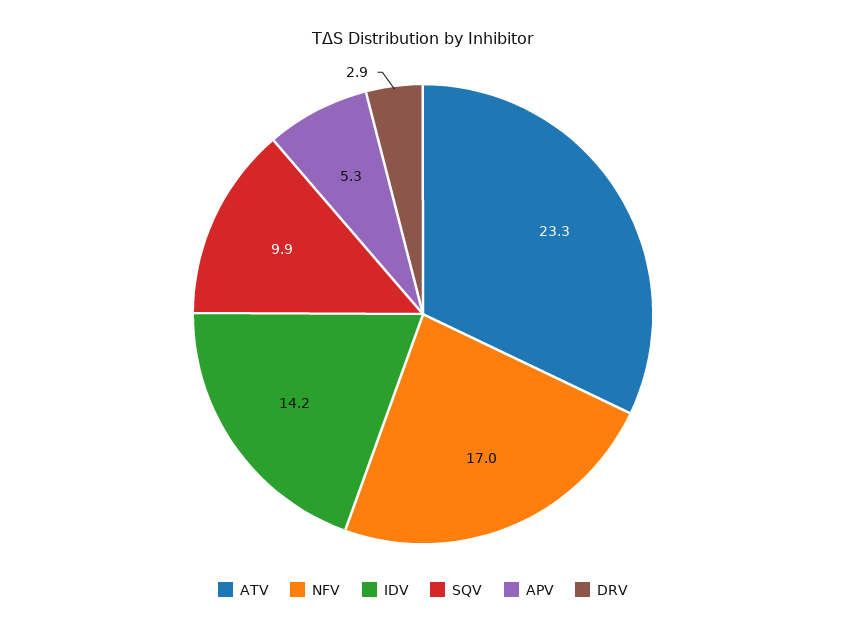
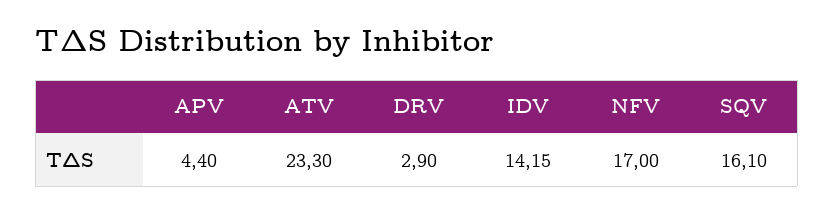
SQV: 9.9 -> 16.1
APV: 5.3 -> 4.4

